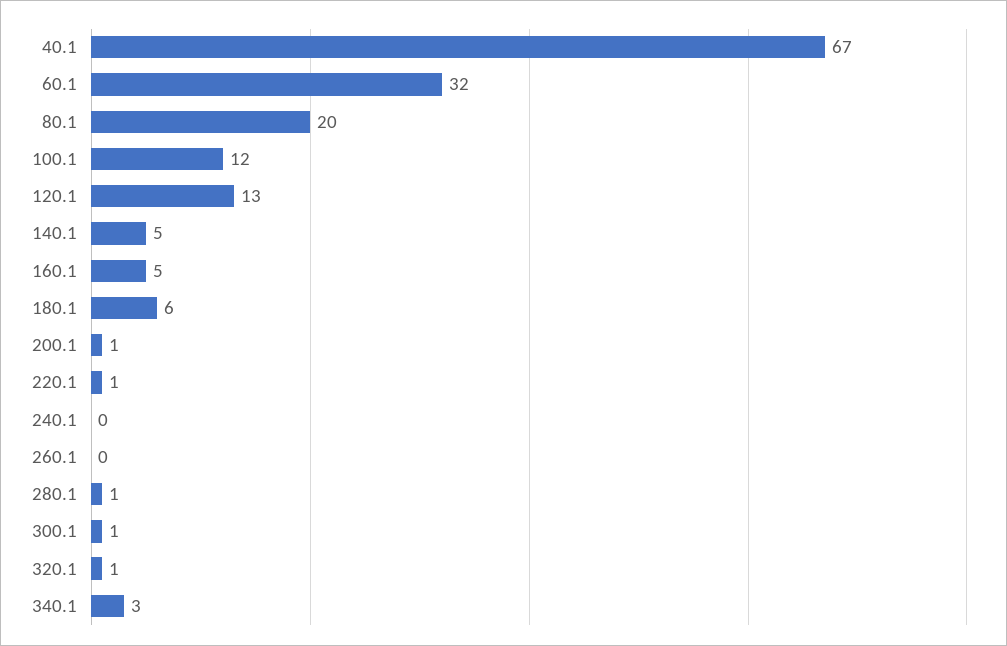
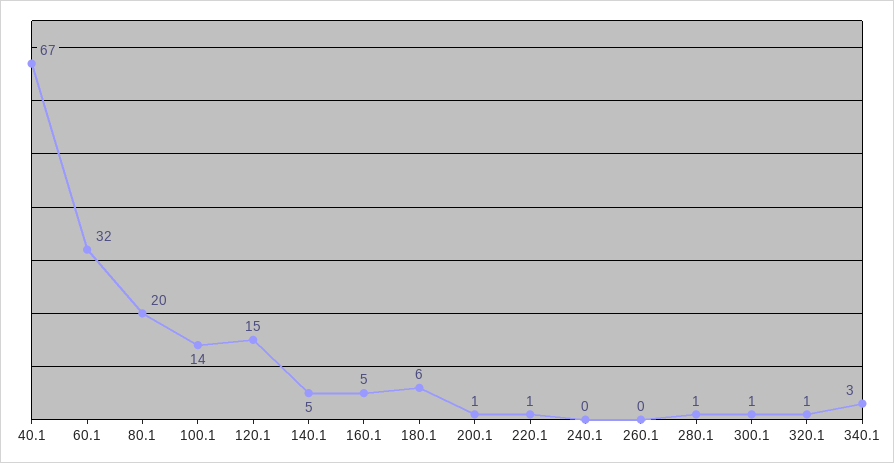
100.1: 12 -> 14
120.1: 13 -> 15

